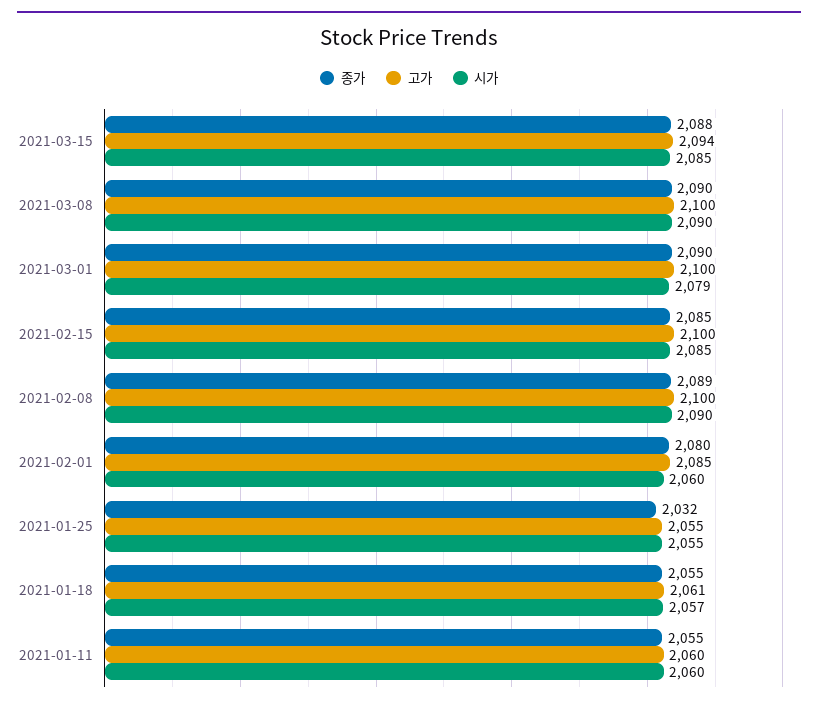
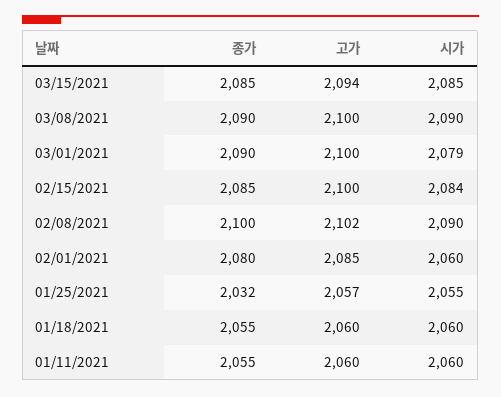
종가, 2021-03-15: 2088 -> 2085
시가, 2021-02-15: 2085 -> 2084
종가, 2021-02-08: 2089 -> 2100
고가, 2021-02-08: 2100 -> 2102
고가, 2021-01-25: 2055 -> 2057
고가, 2021-01-18: 2061 -> 2060
시가, 2021-01-18: 2057 -> 2060

